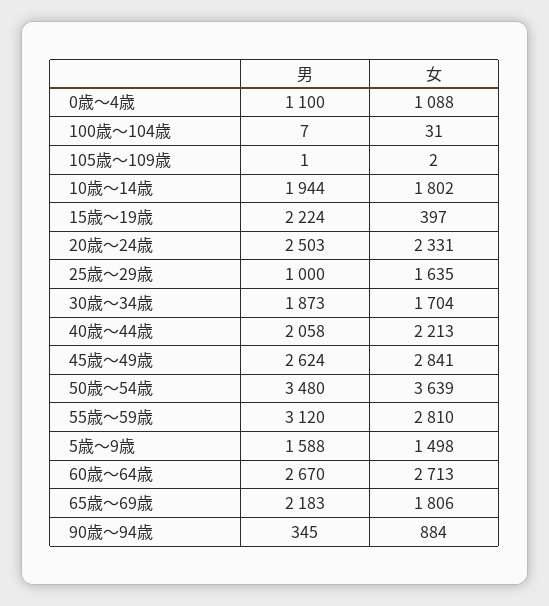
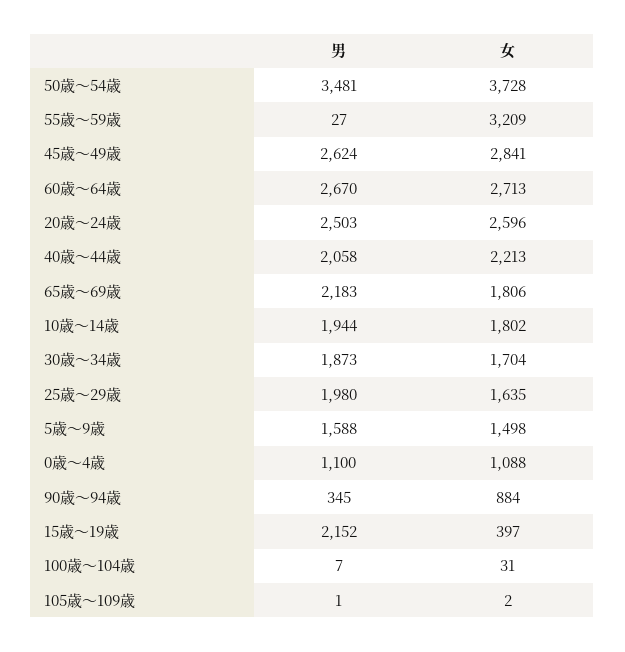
男, 15歳～19歳: 2224 -> 2152
女, 20歳～24歳: 2331 -> 2596
男, 25歳～29歳: 1000 -> 1980
男, 50歳～54歳: 3480 -> 3481
女, 50歳～54歳: 3639 -> 3728
男, 55歳～59歳: 3120 -> 27
女, 55歳～59歳: 2810 -> 3209

